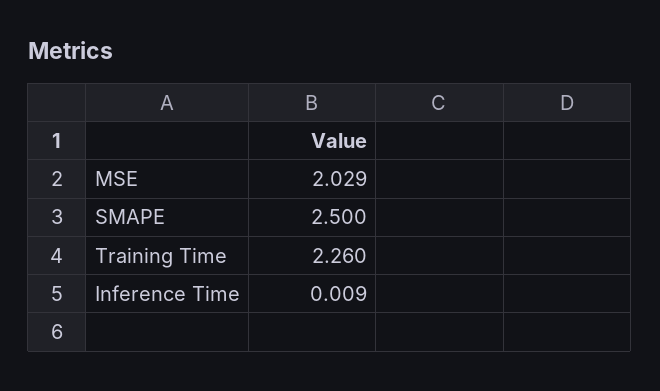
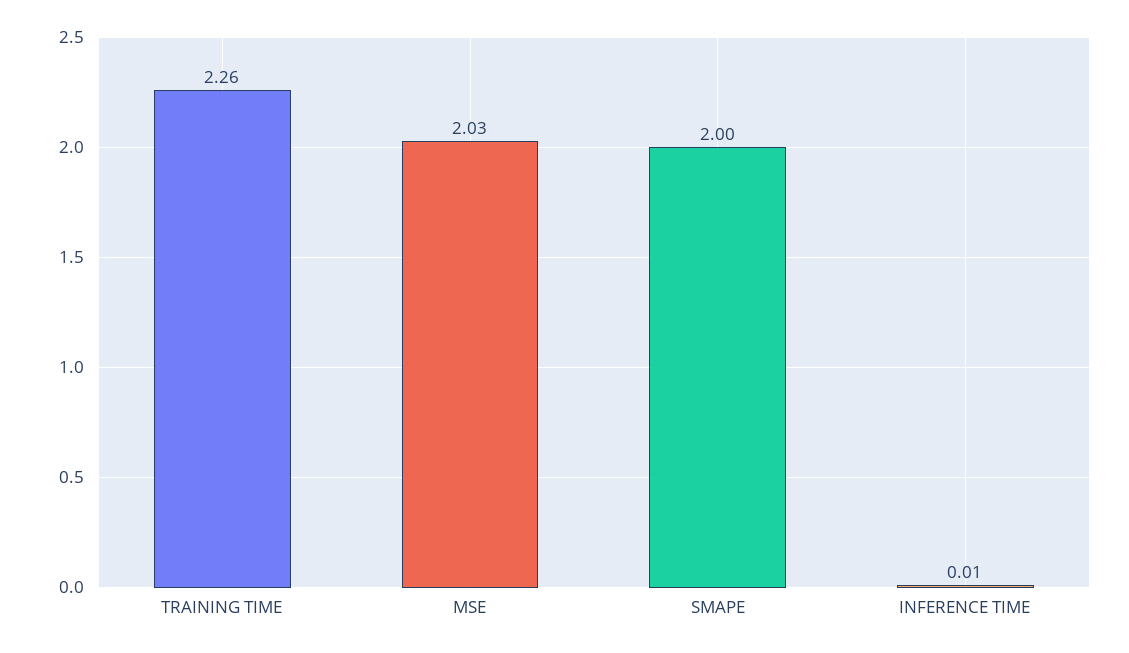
SMAPE: 2.5 -> 2

